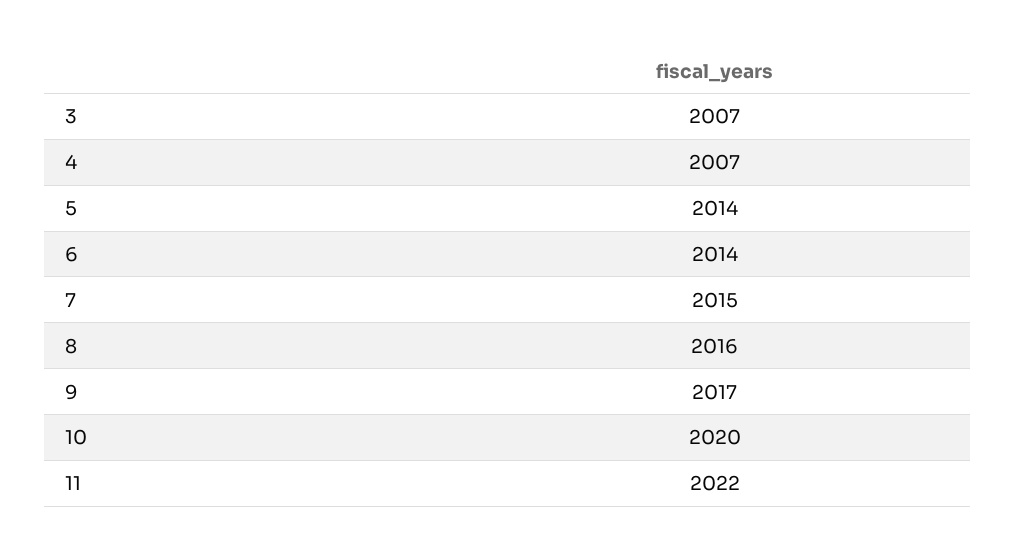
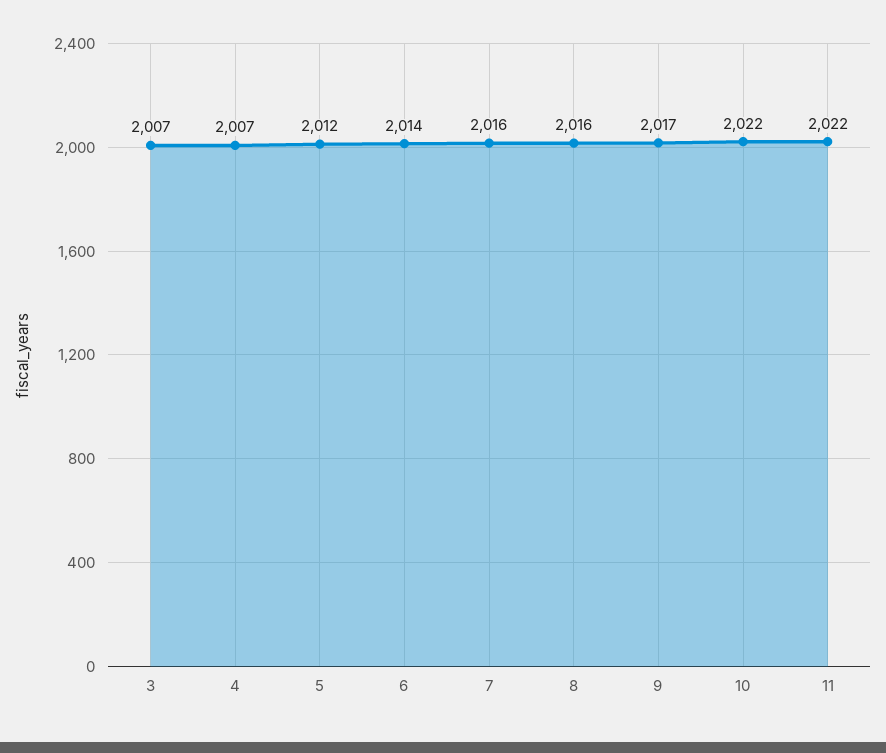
5: 2014 -> 2012
7: 2015 -> 2016
10: 2020 -> 2022

